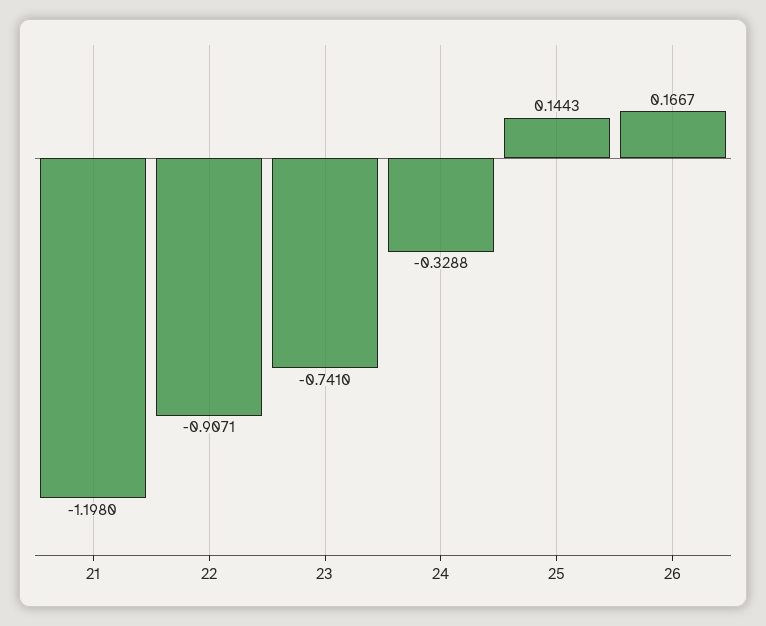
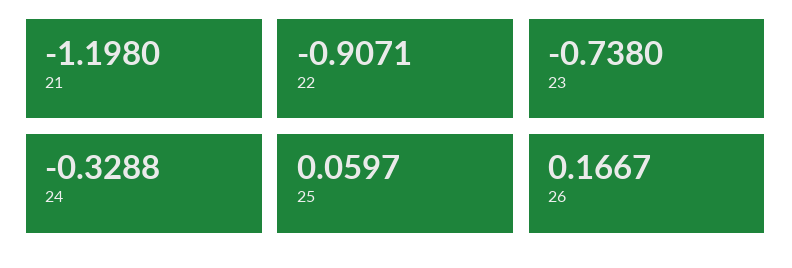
23: -0.741 -> -0.738
25: 0.1443 -> 0.0597

